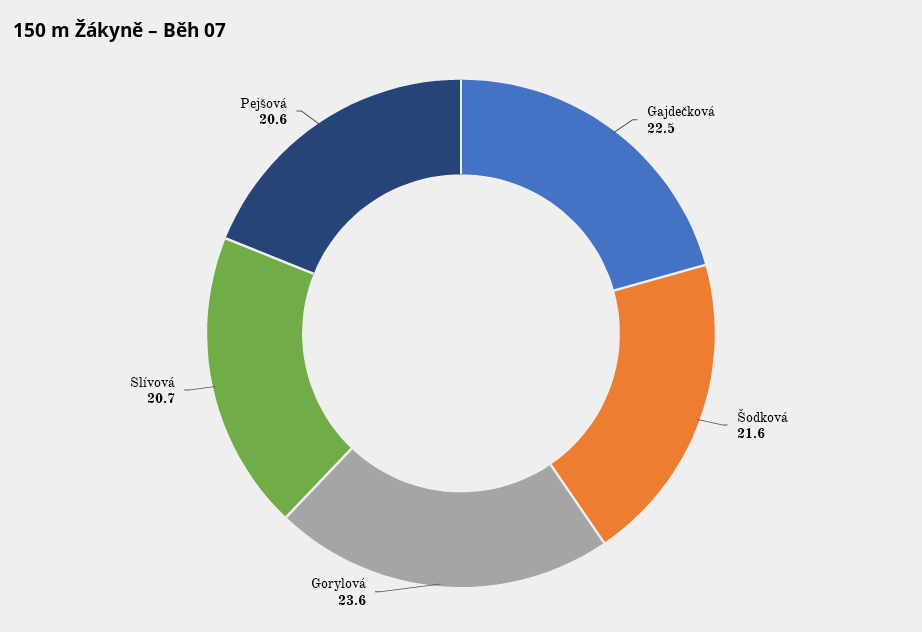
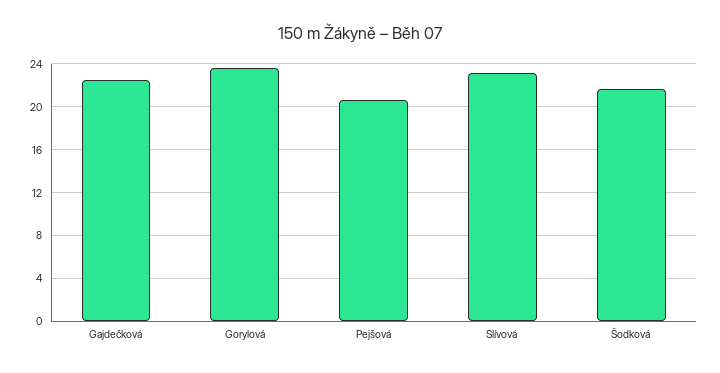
Slívová: 20.7 -> 23

